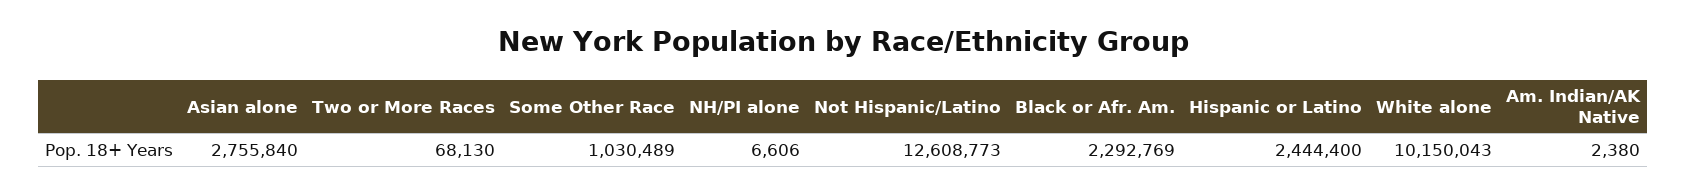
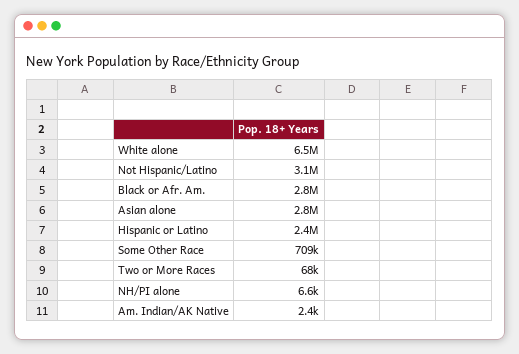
Some Other Race: 1030489 -> 709000
Not Hispanic/Latino: 12608773 -> 3100000
Black or Afr. Am.: 2292769 -> 2800000
White alone: 10150043 -> 6500000

